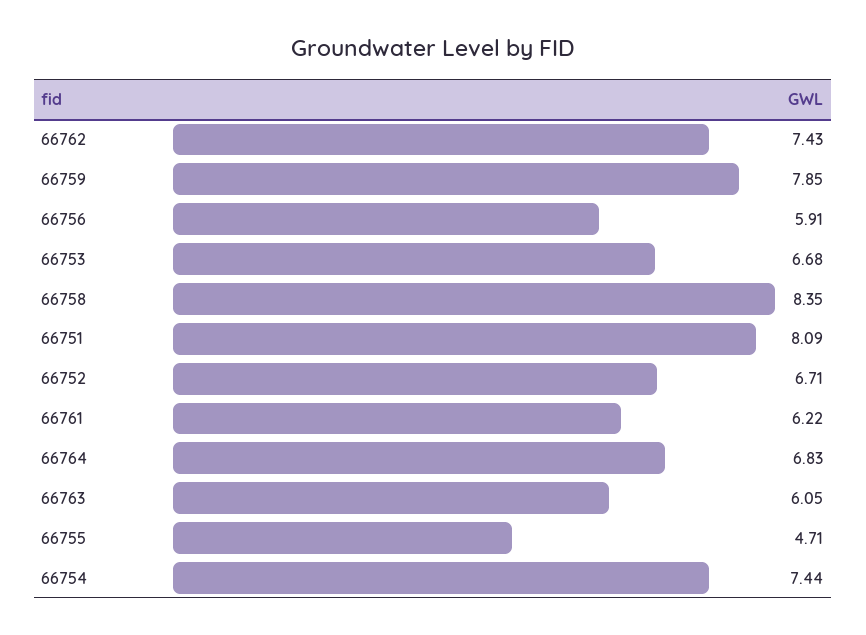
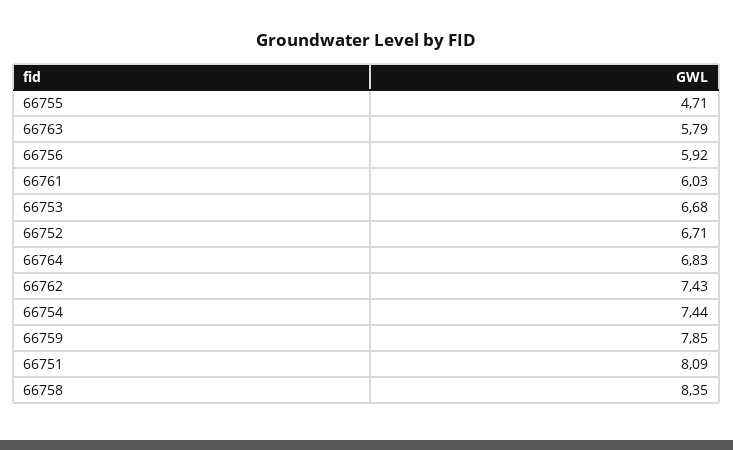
66756: 5.91 -> 5.92
66761: 6.22 -> 6.03
66763: 6.05 -> 5.79

